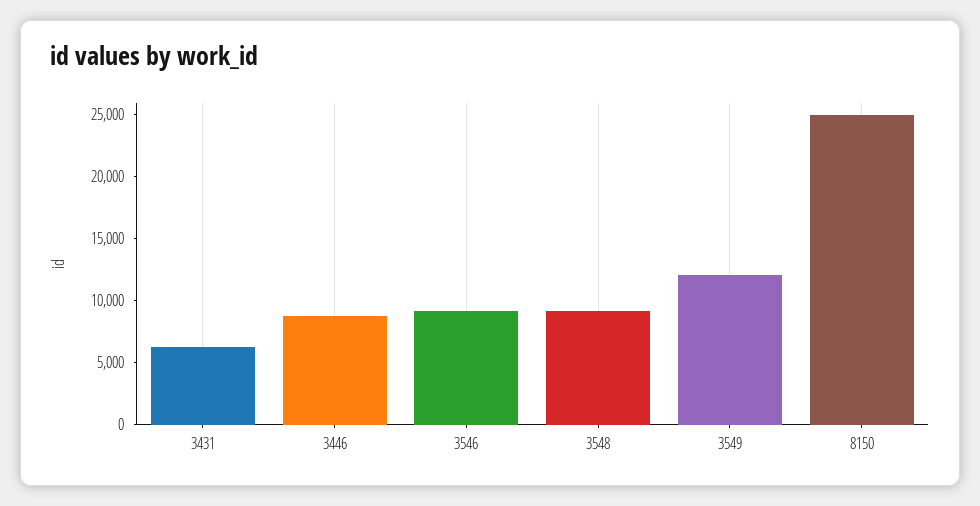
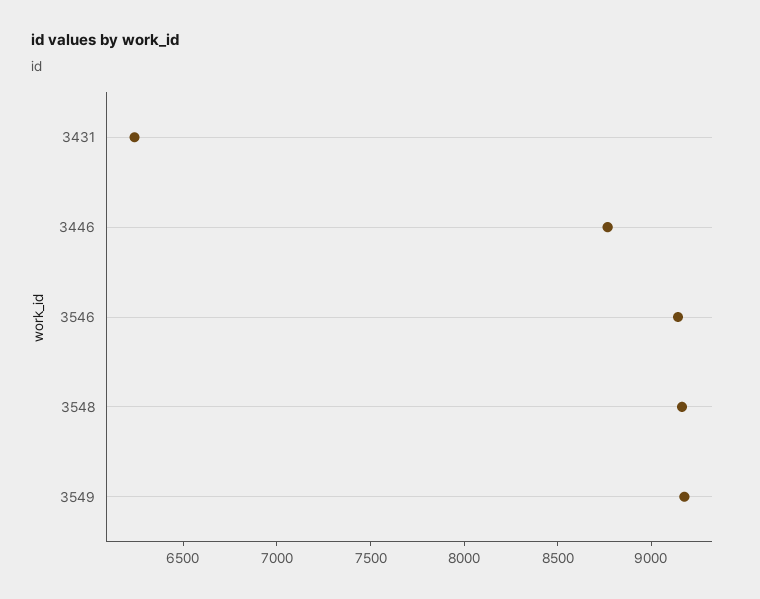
3549: 12000 -> 9200
8150: 25000 -> none

